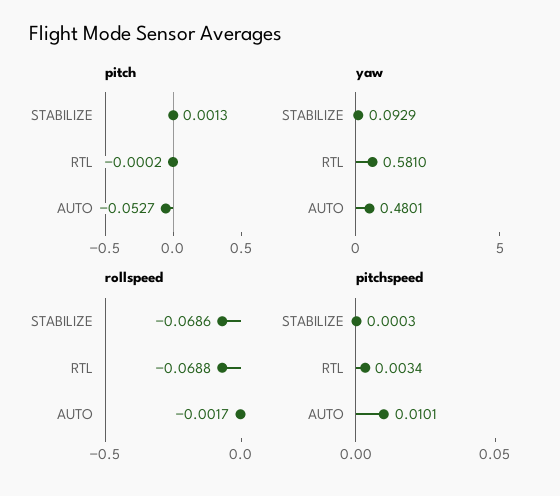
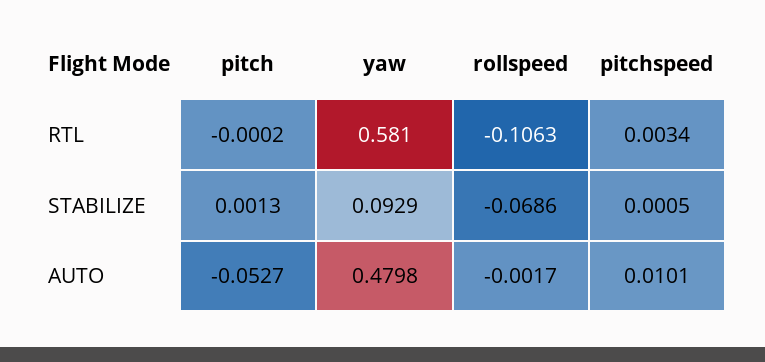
yaw, AUTO: 0.4801 -> 0.4798
rollspeed, RTL: -0.0688 -> -0.1063
pitchspeed, STABILIZE: 0.0003 -> 0.0005

